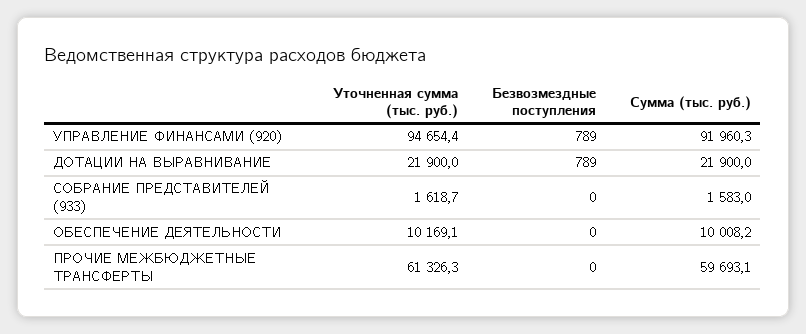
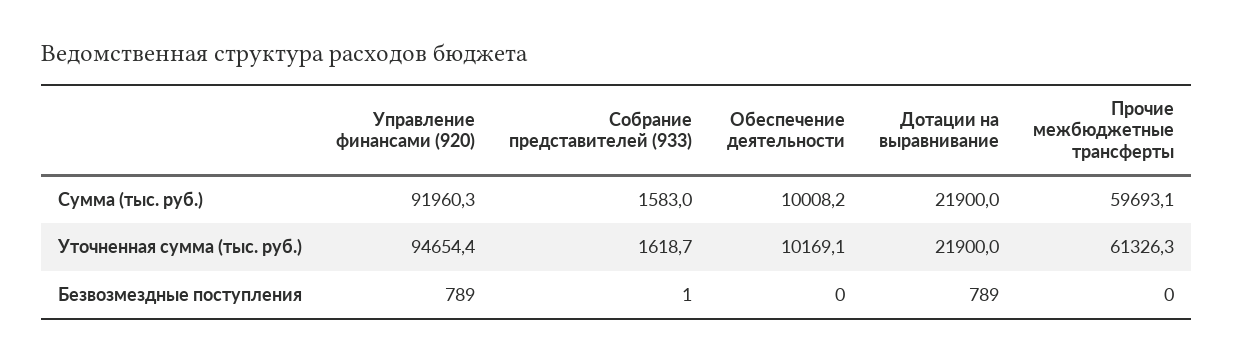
Безвозмездные поступления, СОБРАНИЕ ПРЕДСТАВИТЕЛЕЙ (933): 0 -> 1

